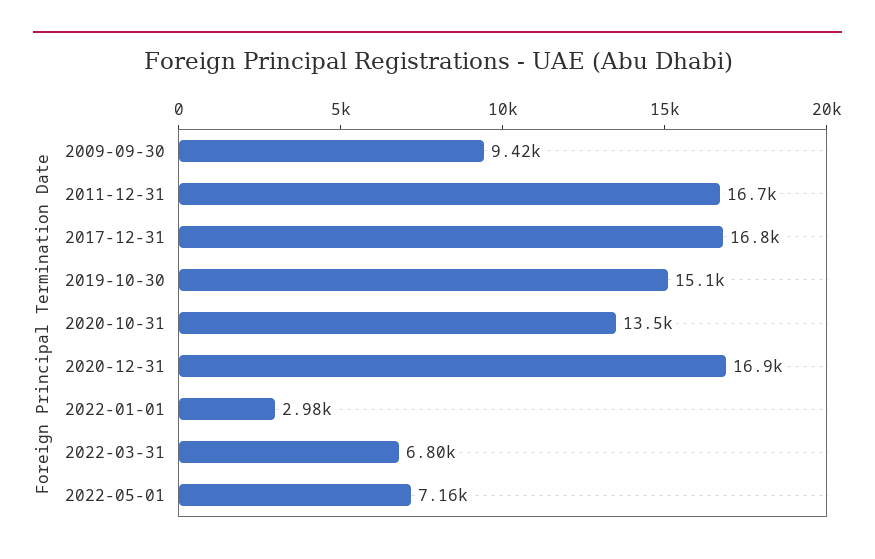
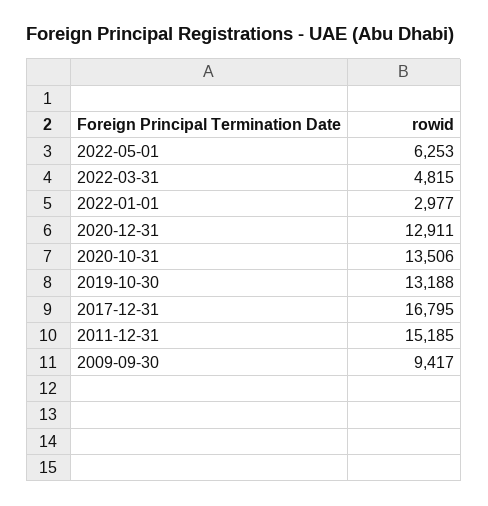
2011-12-31: 16700 -> 15185
2019-10-30: 15100 -> 13188
2020-12-31: 16900 -> 12911
2022-03-31: 6800 -> 4815
2022-05-01: 7160 -> 6253

